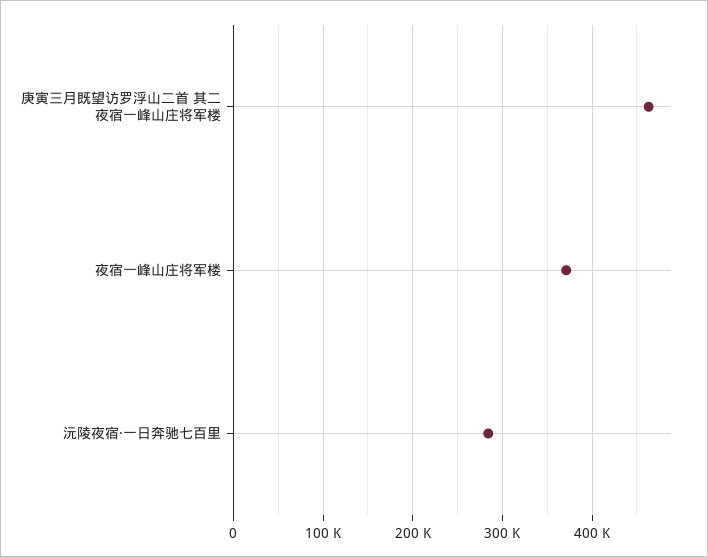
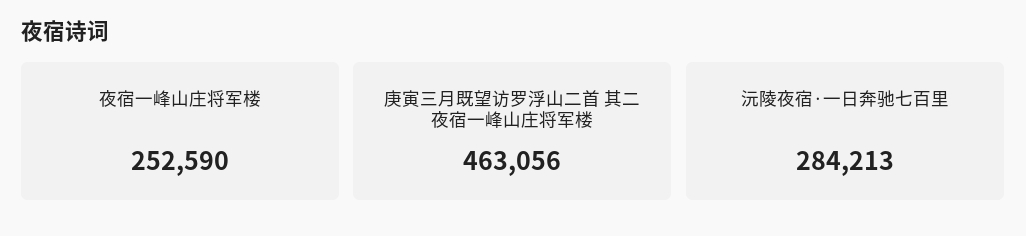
夜宿一峰山庄将军楼: 370000 -> 252590

